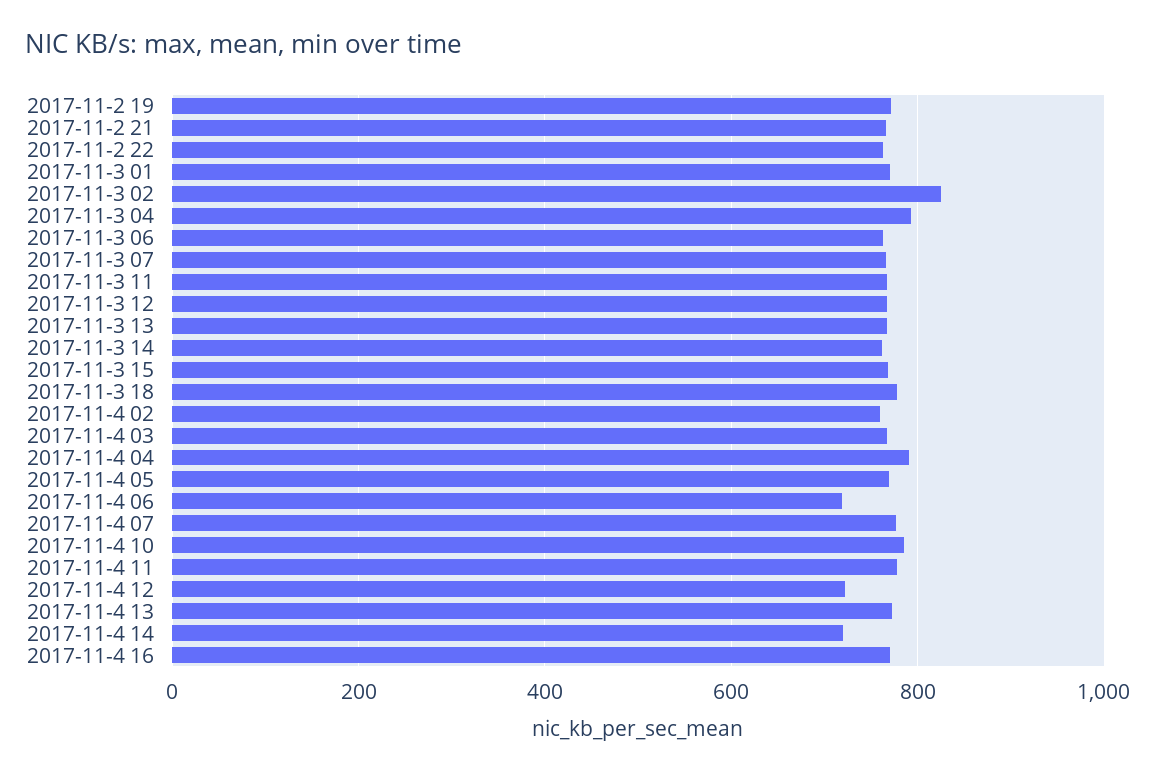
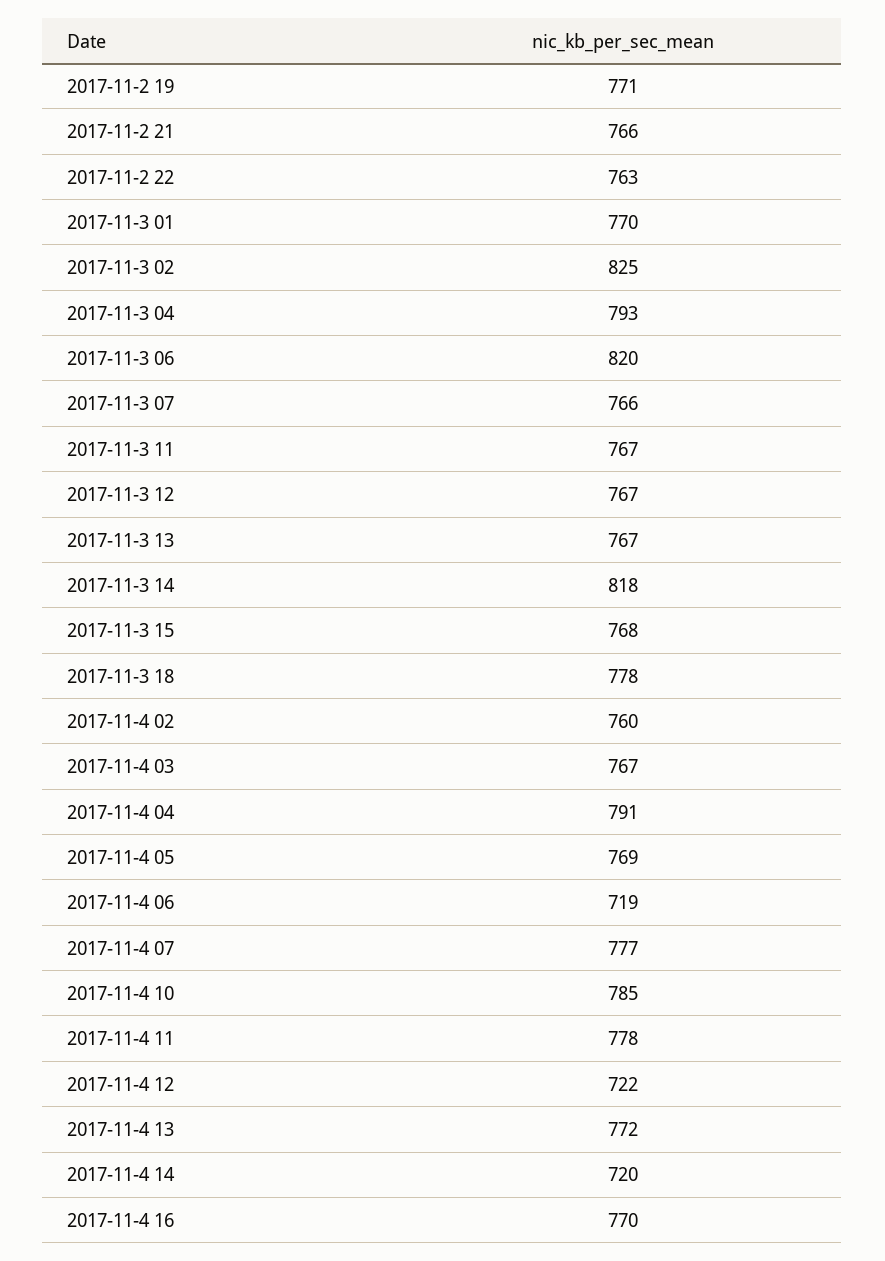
2017-11-3 06: 760 -> 820
2017-11-3 14: 760 -> 818

